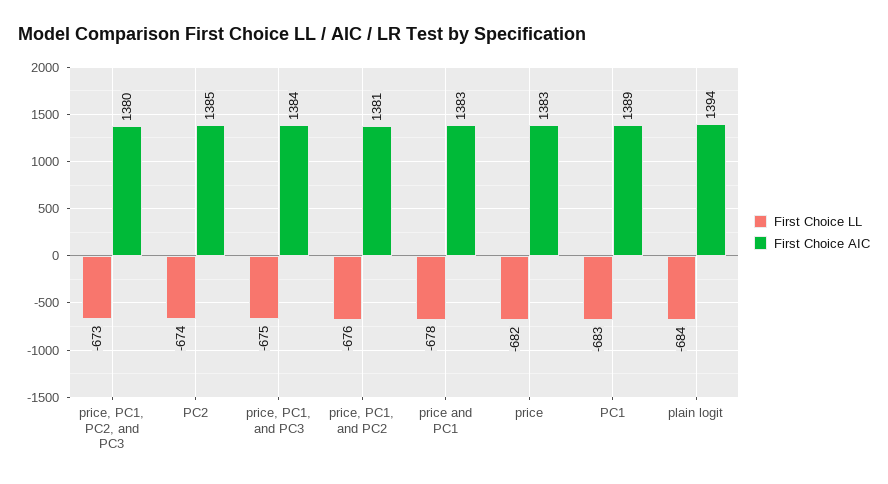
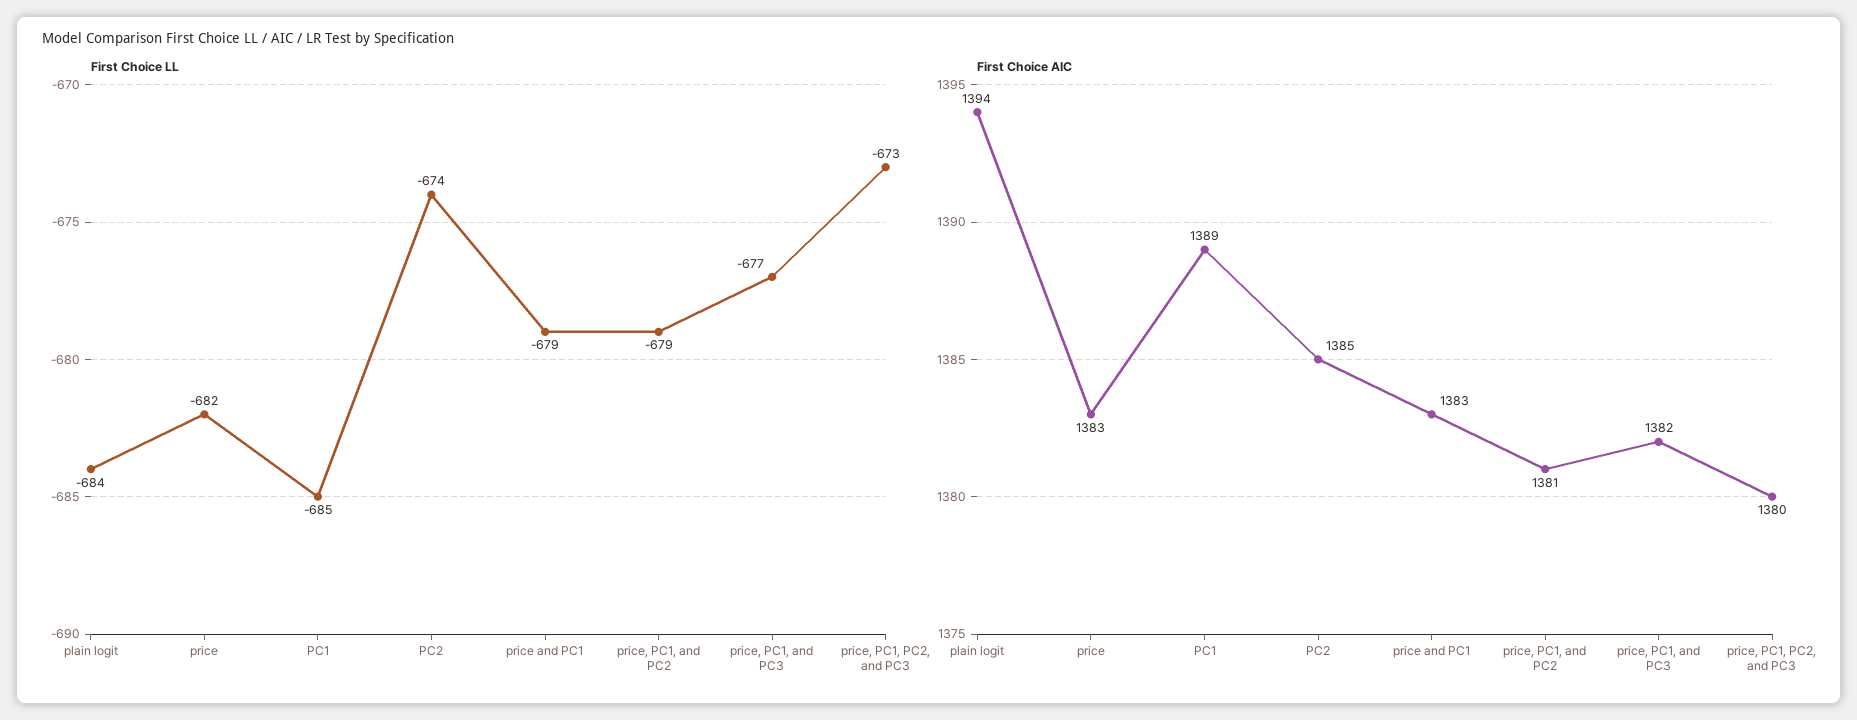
First Choice LL, price, PC1, and PC3: -675 -> -677
First Choice AIC, price, PC1, and PC3: 1384 -> 1382
First Choice LL, price, PC1, and PC2: -676 -> -679
First Choice LL, price and PC1: -678 -> -679
First Choice LL, PC1: -683 -> -685

